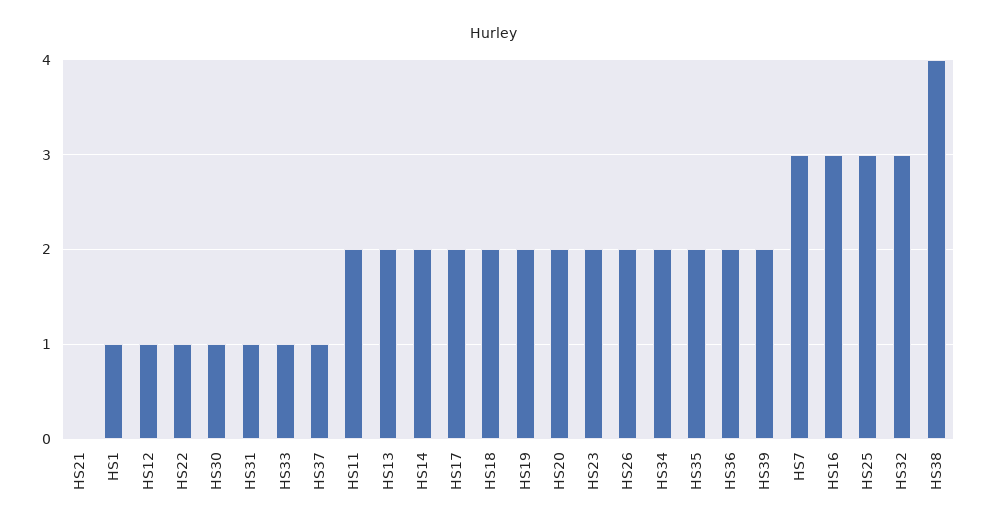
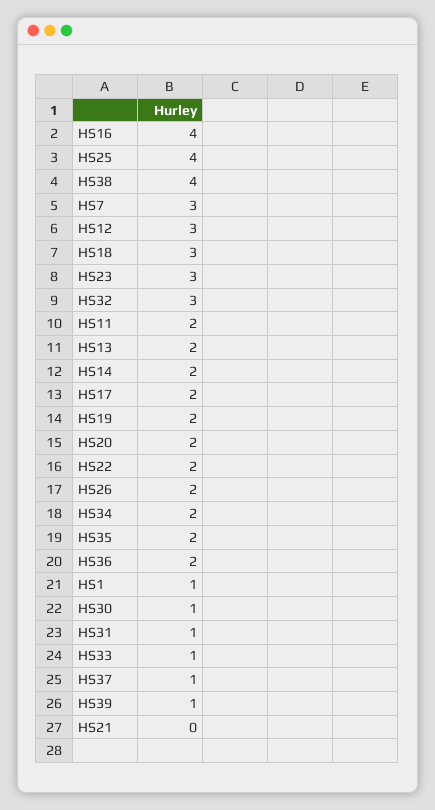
HS12: 1 -> 3
HS22: 1 -> 2
HS18: 2 -> 3
HS23: 2 -> 3
HS39: 2 -> 1
HS16: 3 -> 4
HS25: 3 -> 4

